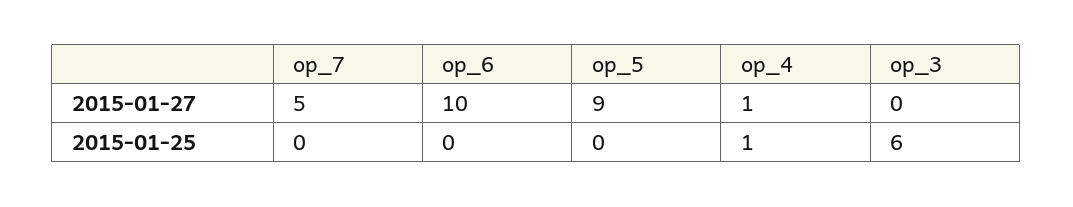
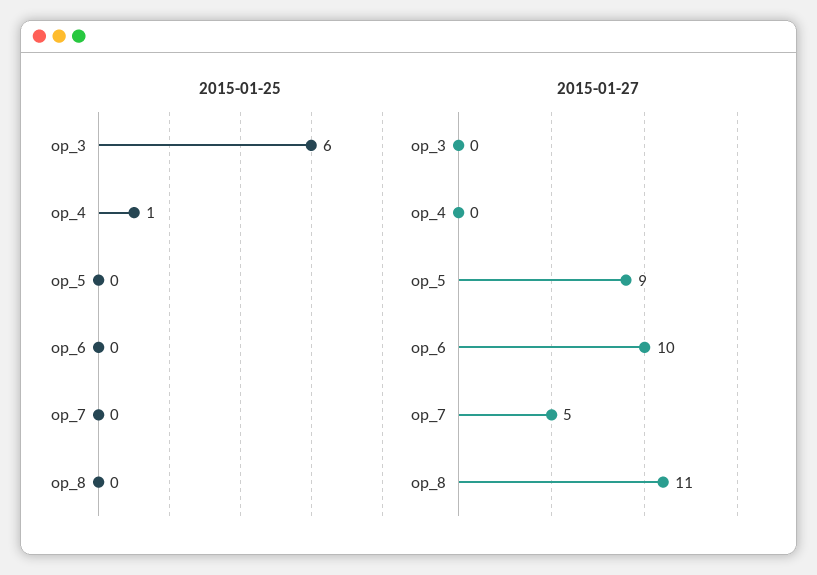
2015-01-27, op_4: 1 -> 0
2015-01-25, op_8: none -> 0
2015-01-27, op_8: none -> 11

